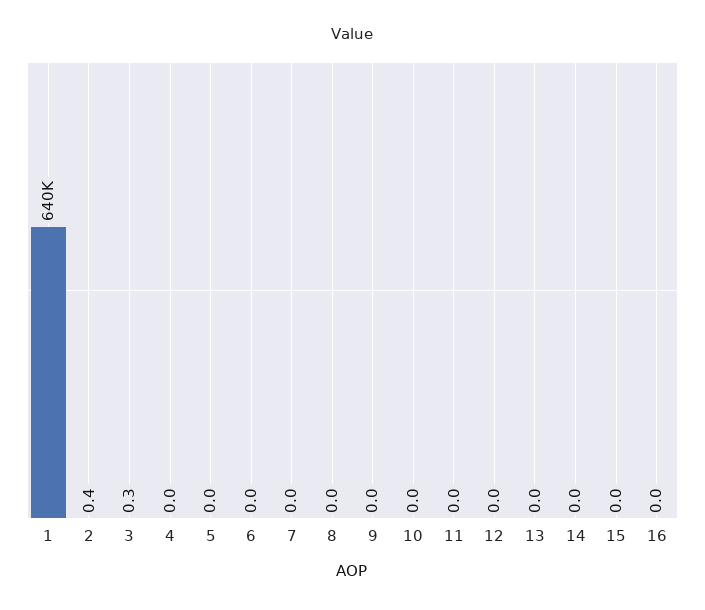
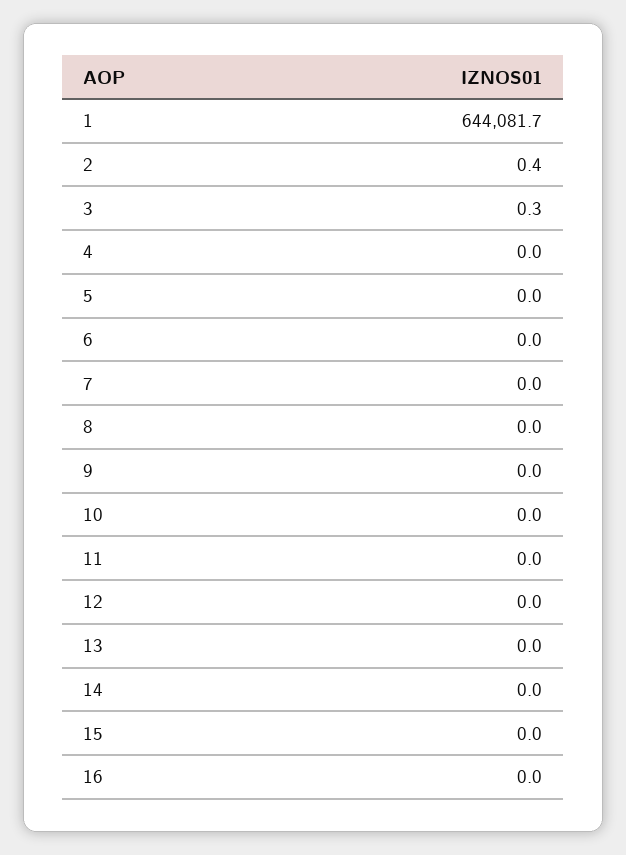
1: 640000 -> 644081.7

